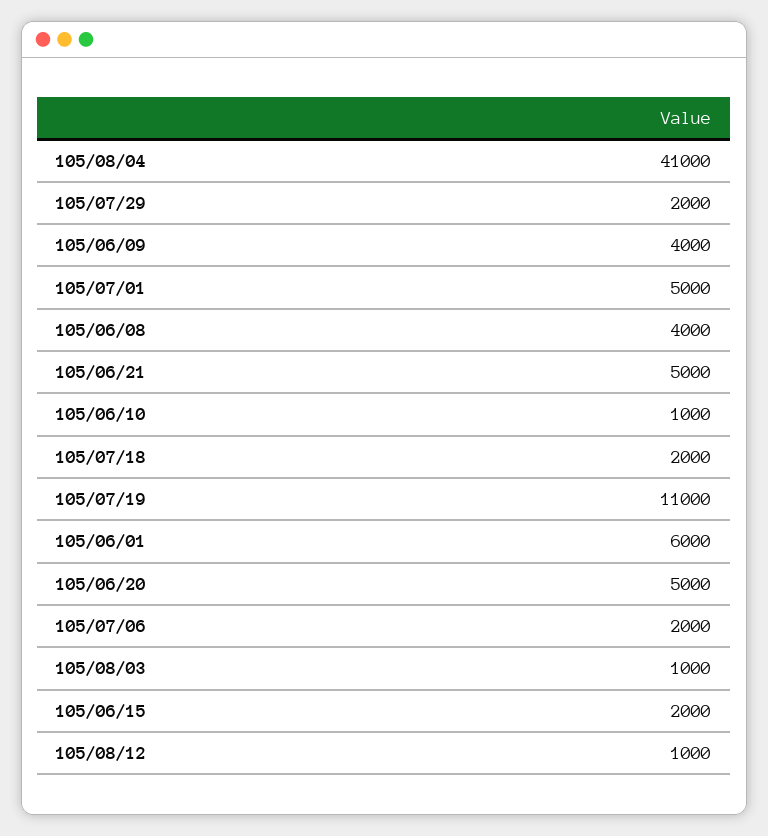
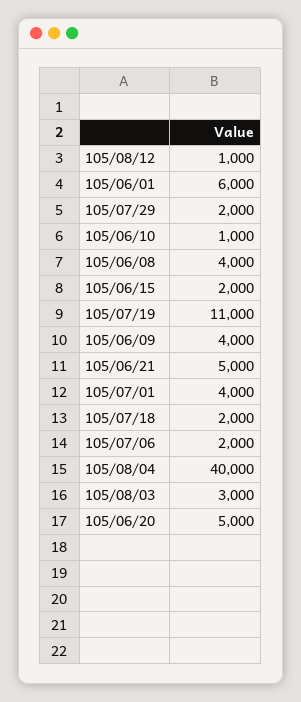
105/08/04: 41000 -> 40000
105/07/01: 5000 -> 4000
105/08/03: 1000 -> 3000

